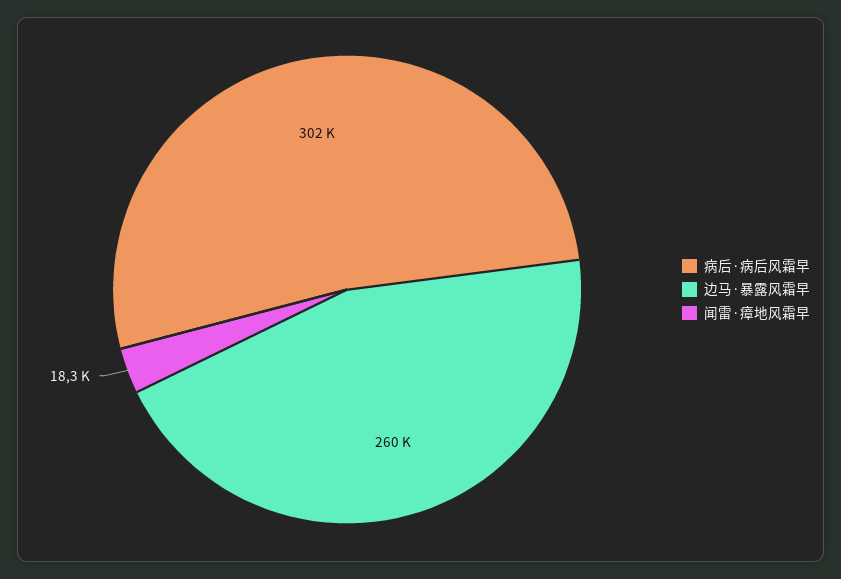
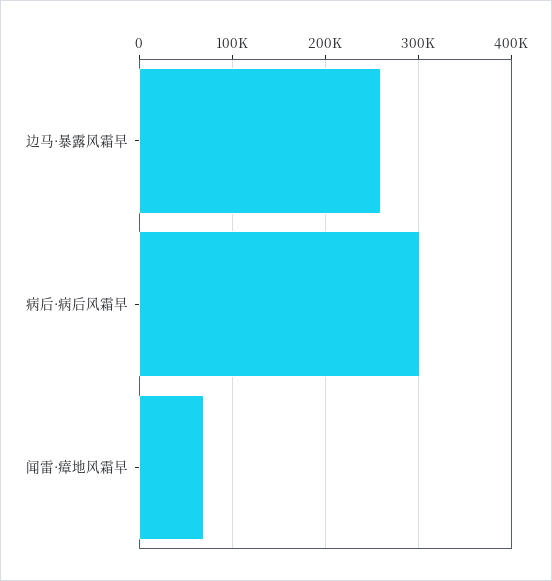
闻雷·瘴地风霜早: 18300 -> 70000

